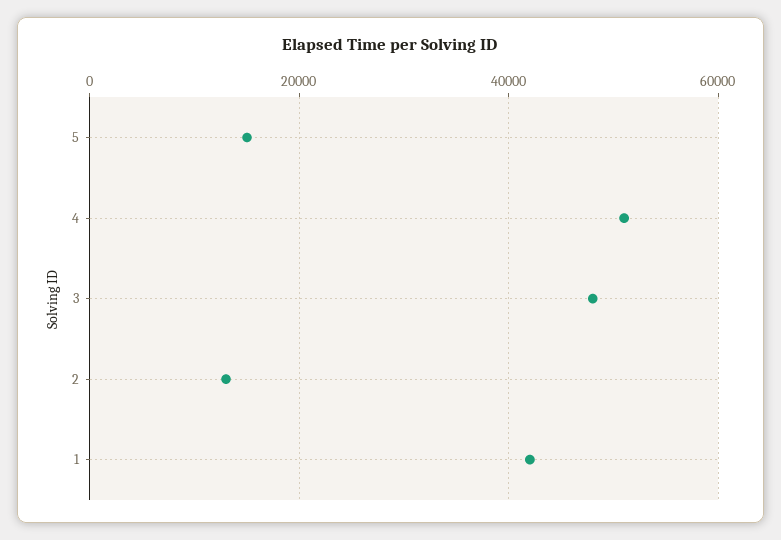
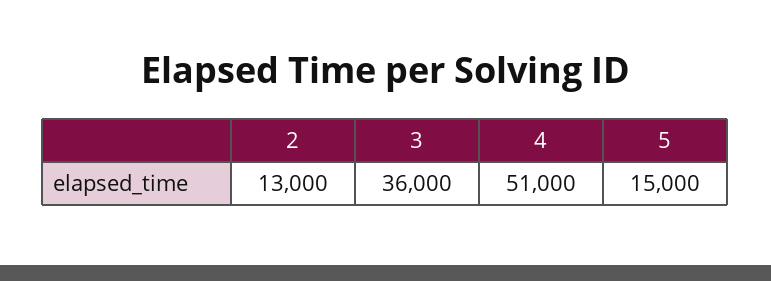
3: 48000 -> 36000
1: 42000 -> none

